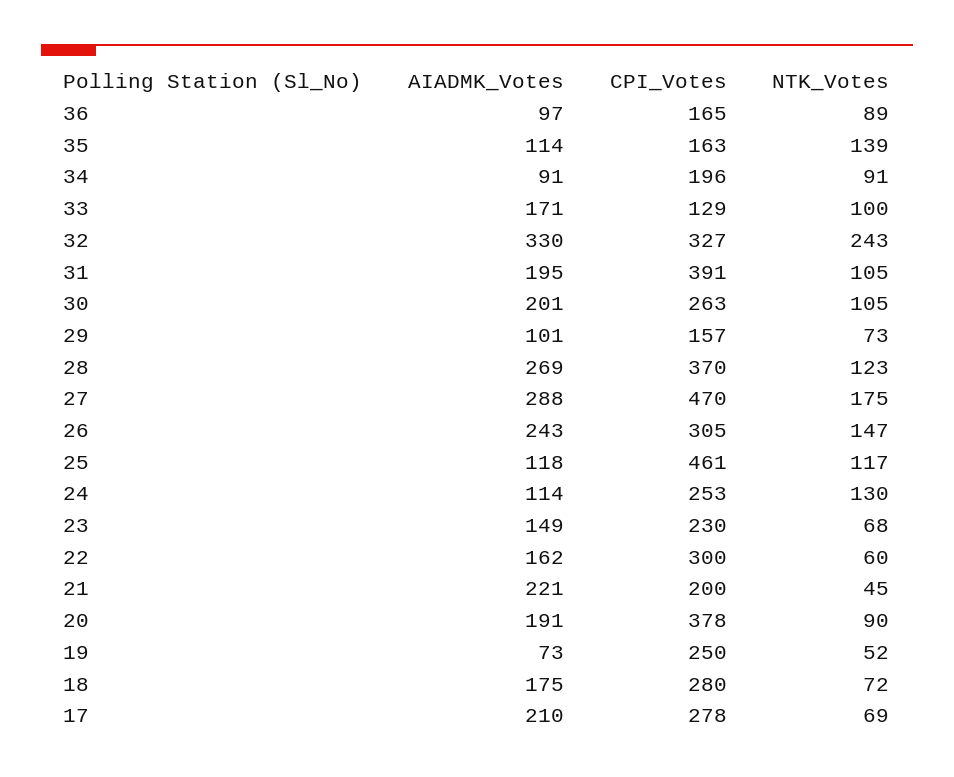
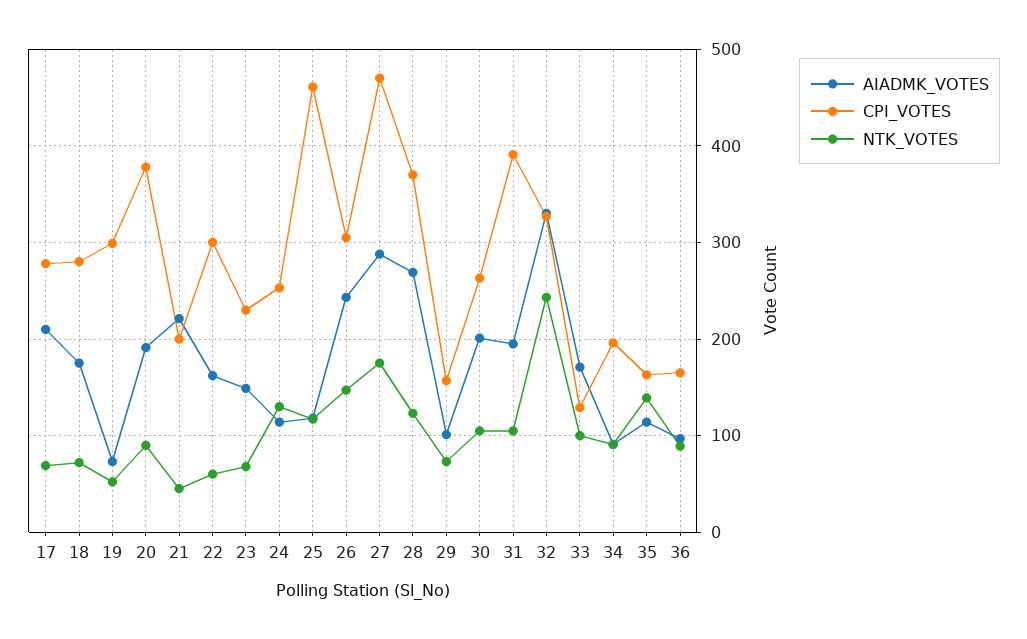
CPI_Votes, 19: 250 -> 300

